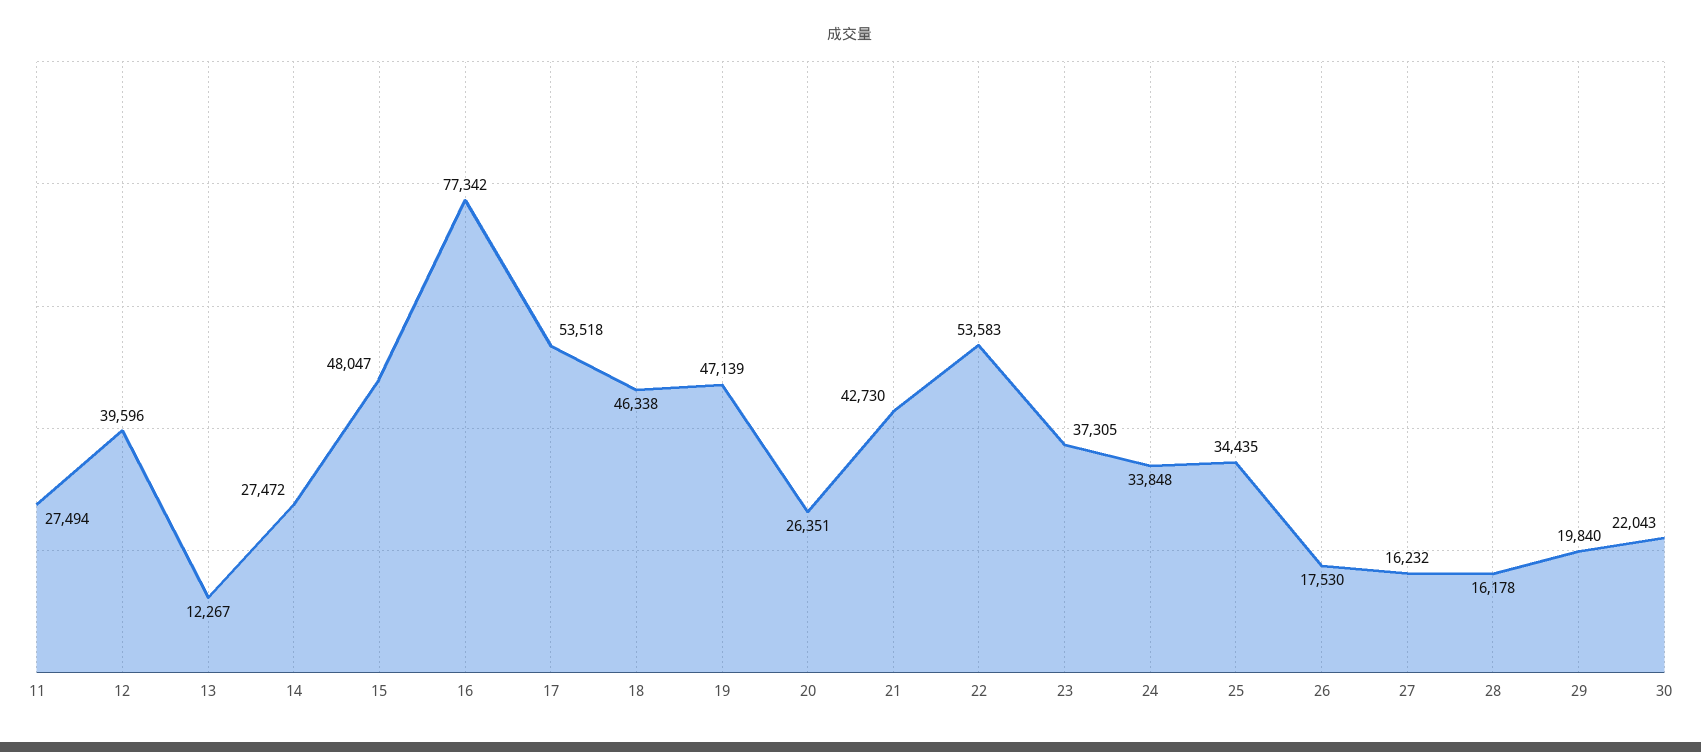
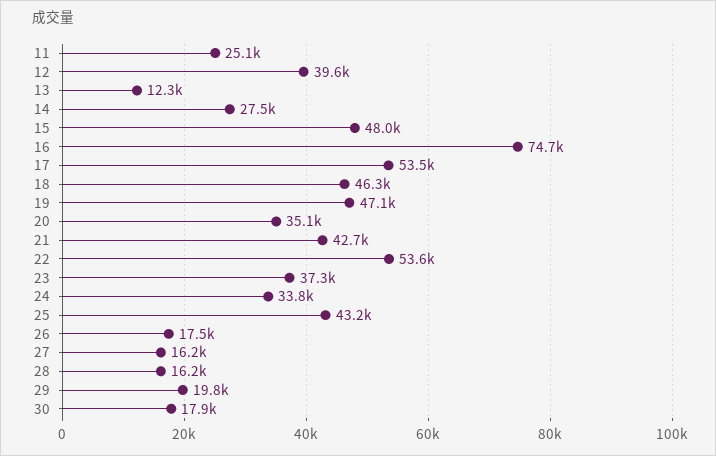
11: 27494 -> 25100
16: 77342 -> 74700
20: 26351 -> 35100
25: 34435 -> 43200
30: 22043 -> 17900

